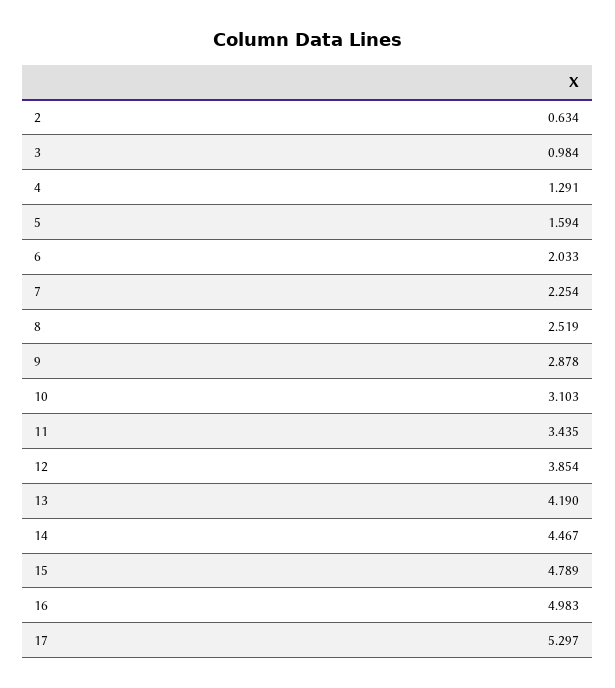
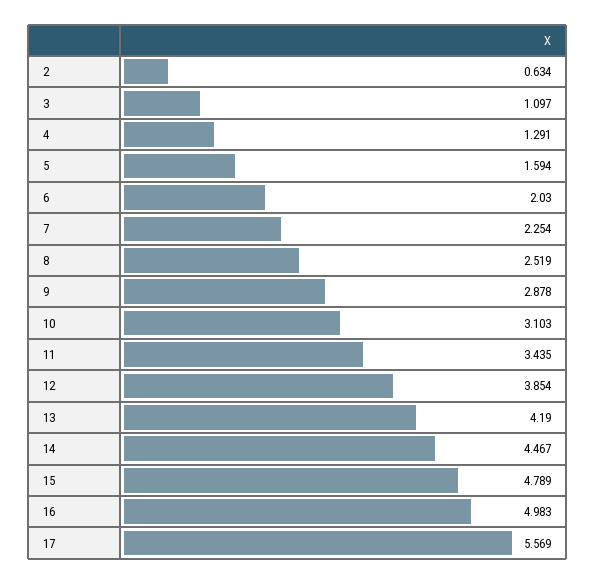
3: 0.984 -> 1.097
6: 2.033 -> 2.03
17: 5.297 -> 5.569

